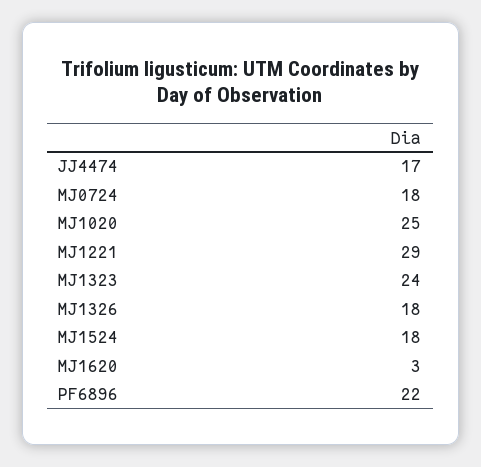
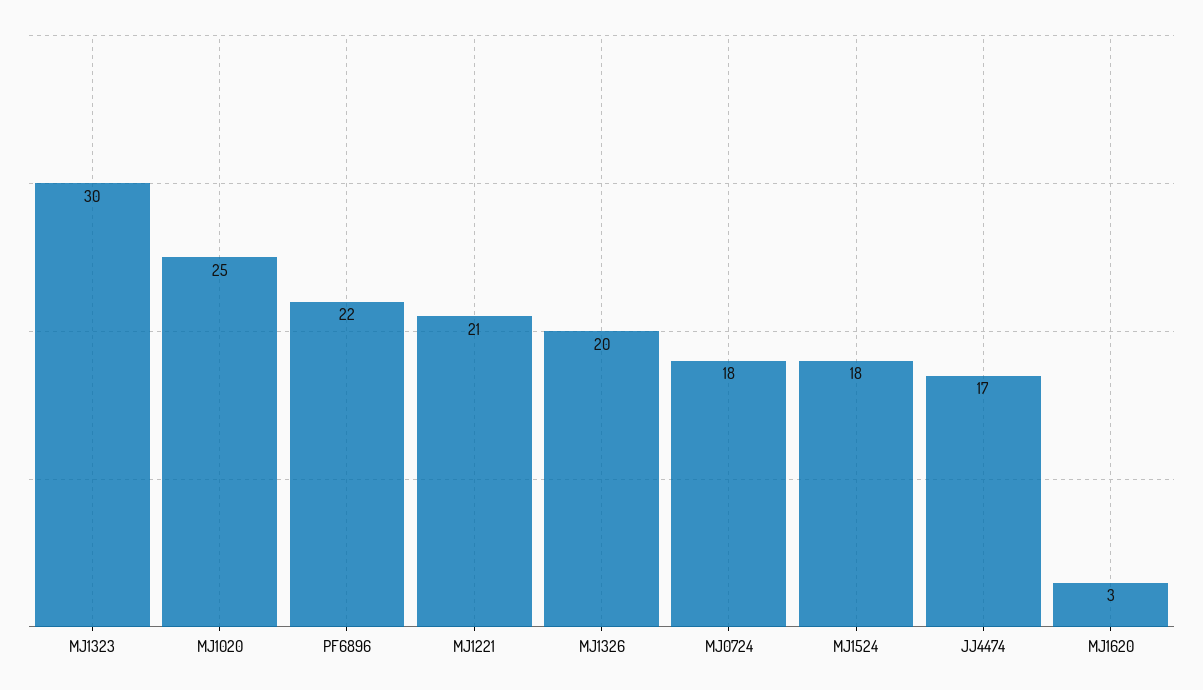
MJ1221: 29 -> 21
MJ1323: 24 -> 30
MJ1326: 18 -> 20

